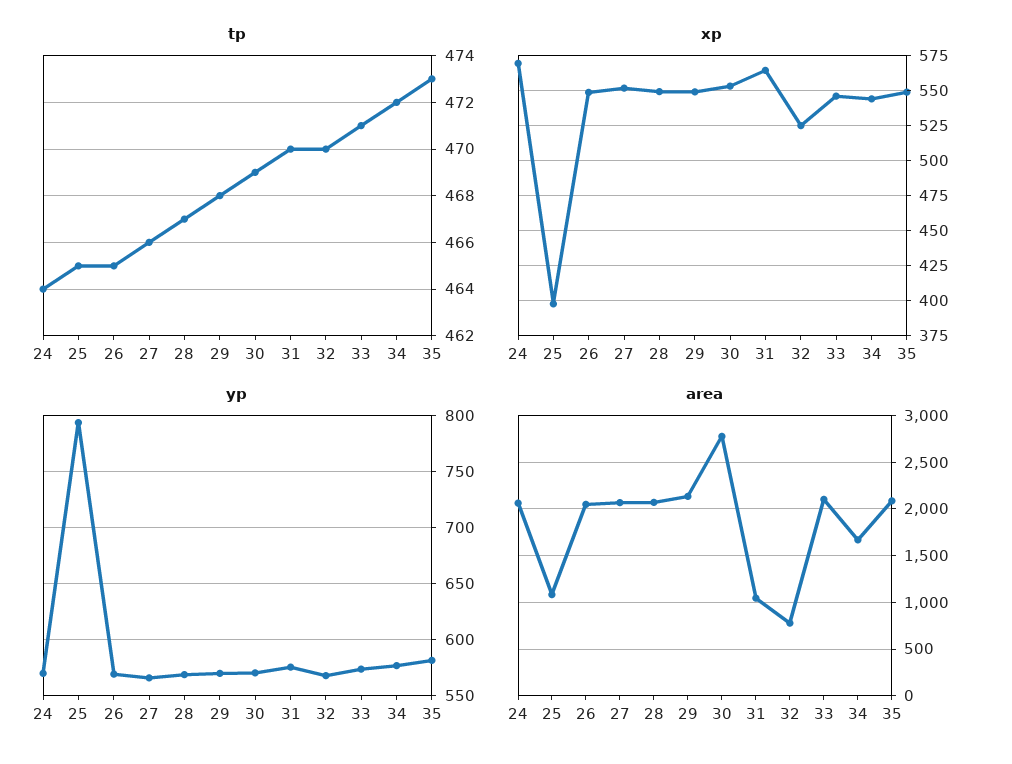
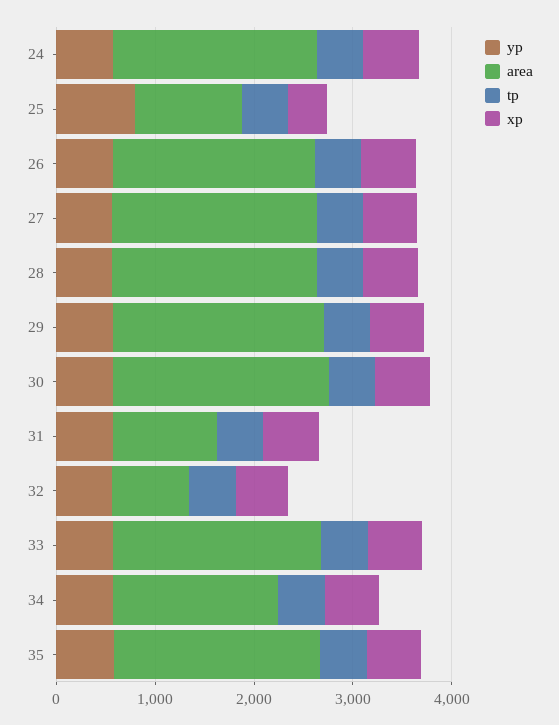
area, 30: 2800 -> 2200

